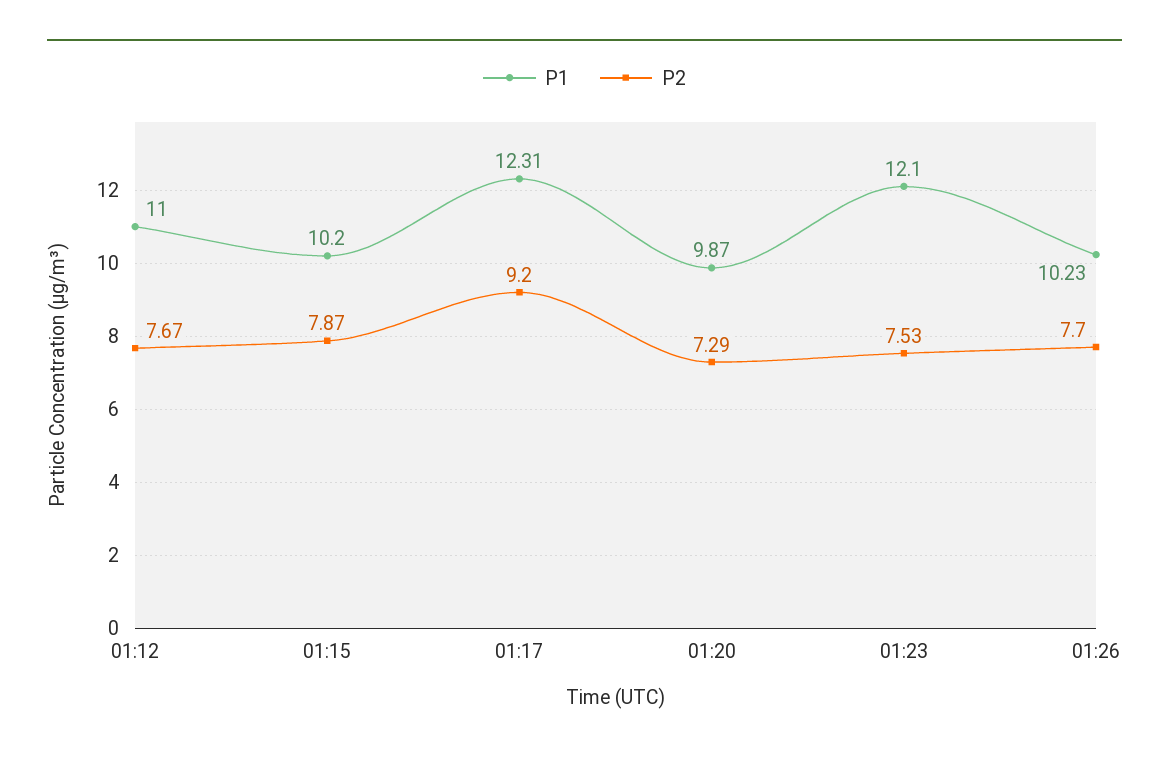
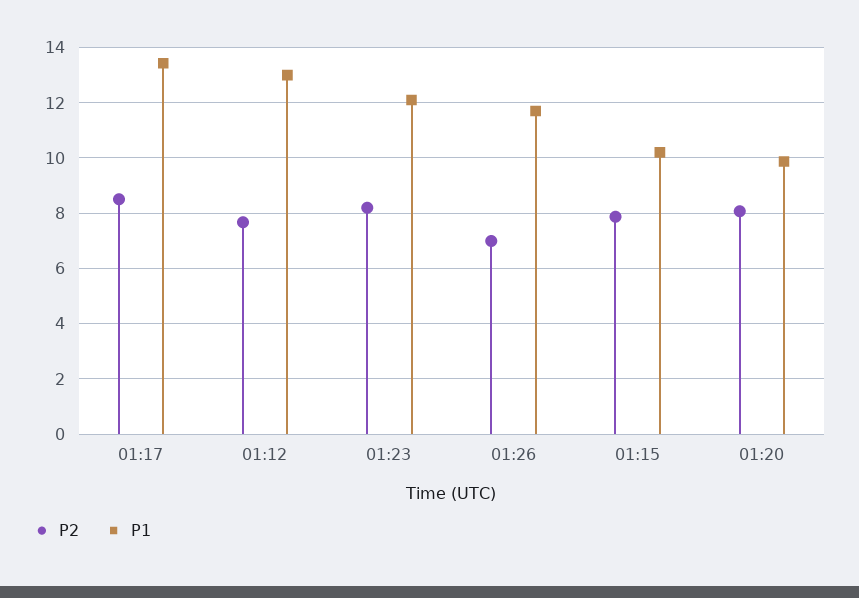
P1, 01:12: 11 -> 13
P1, 01:17: 12.31 -> 13.5
P2, 01:17: 9.2 -> 8.5
P2, 01:20: 7.29 -> 8
P2, 01:23: 7.53 -> 8.25
P1, 01:26: 10.23 -> 11.75
P2, 01:26: 7.7 -> 7

